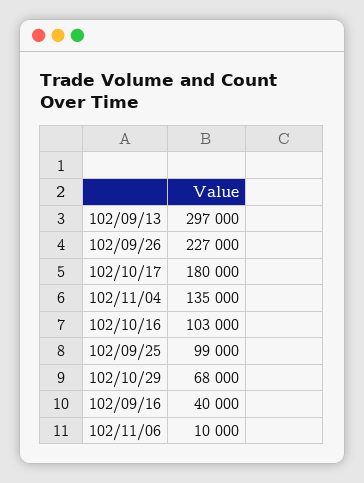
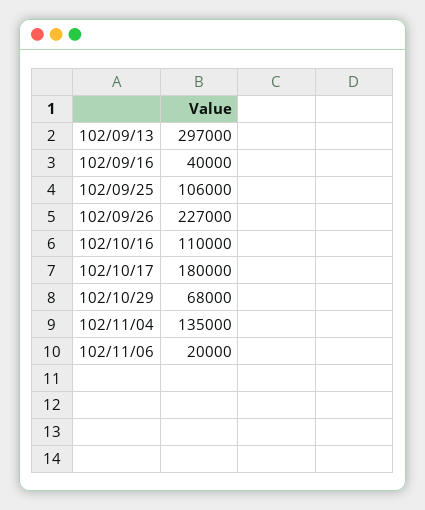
102/10/16: 103000 -> 110000
102/09/25: 99000 -> 106000
102/11/06: 10000 -> 20000

